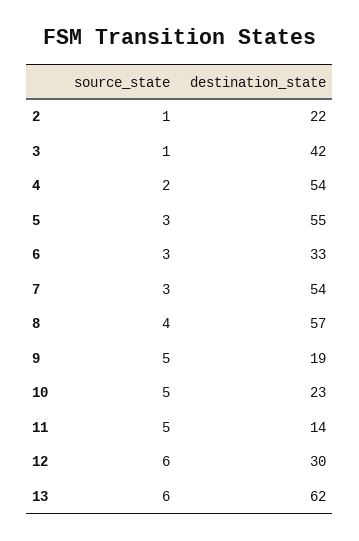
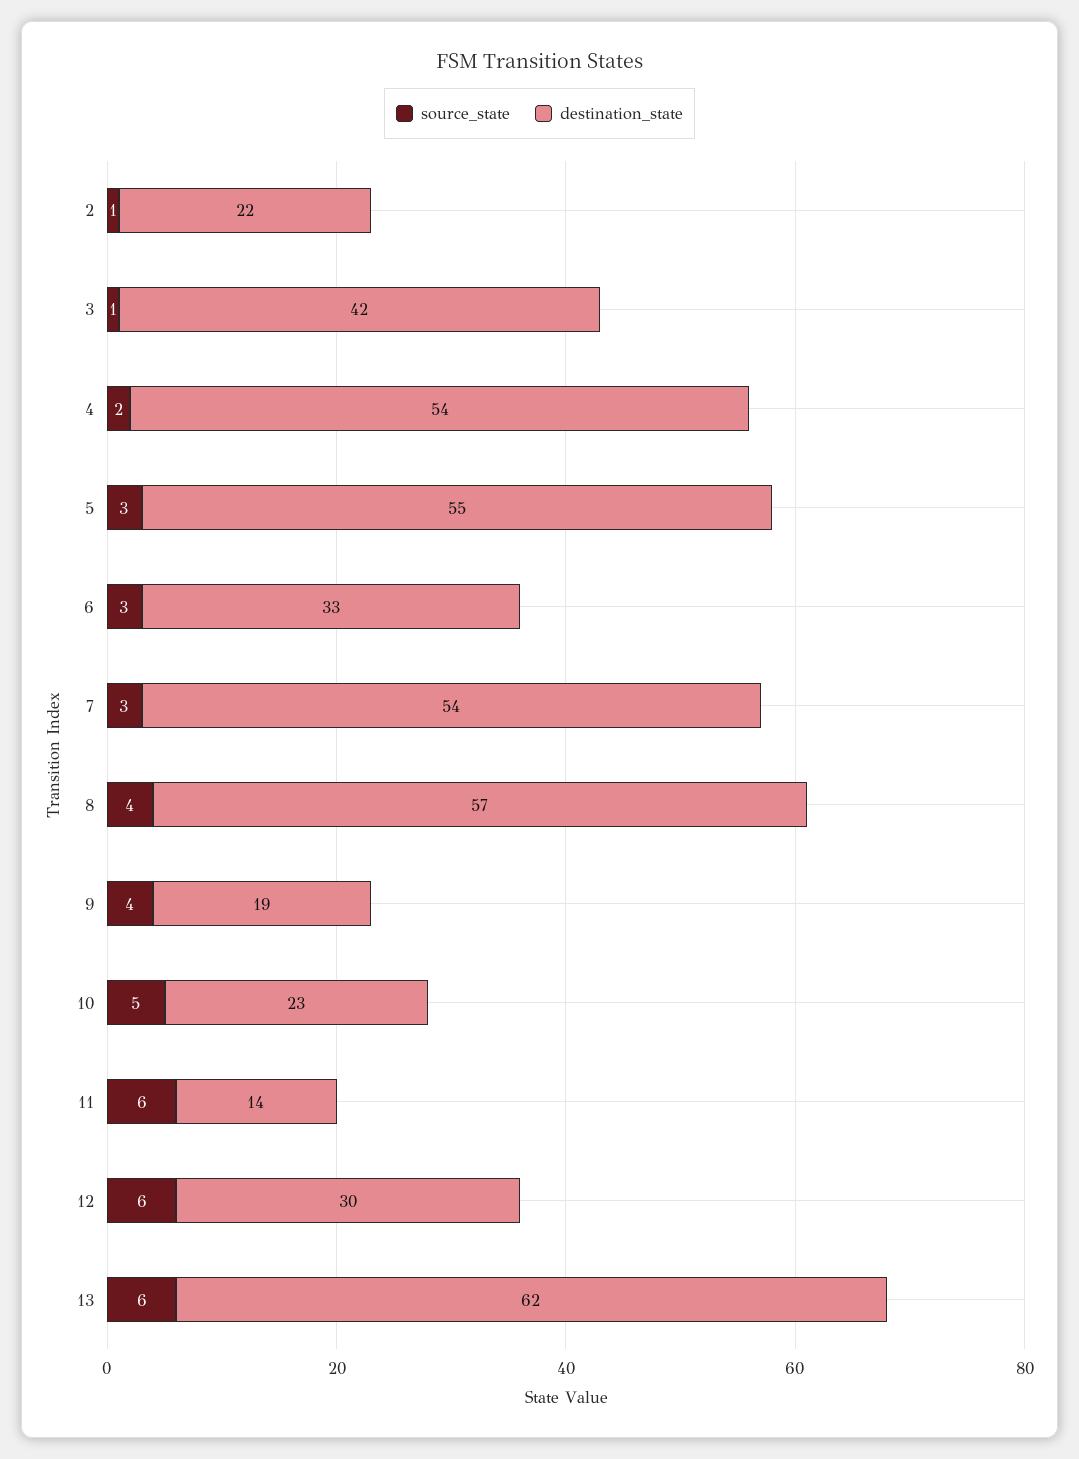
source_state, 9: 5 -> 4
source_state, 11: 5 -> 6

